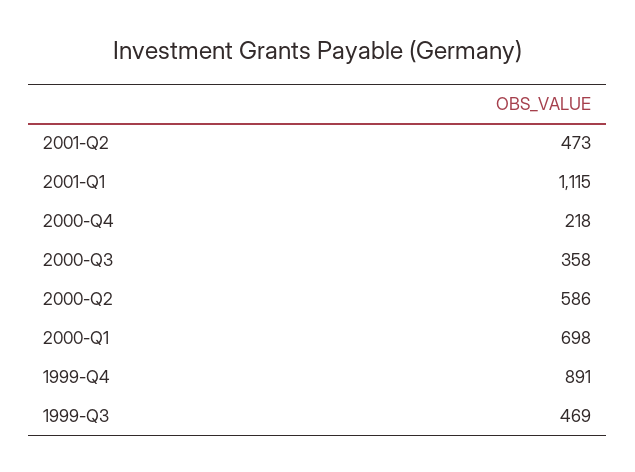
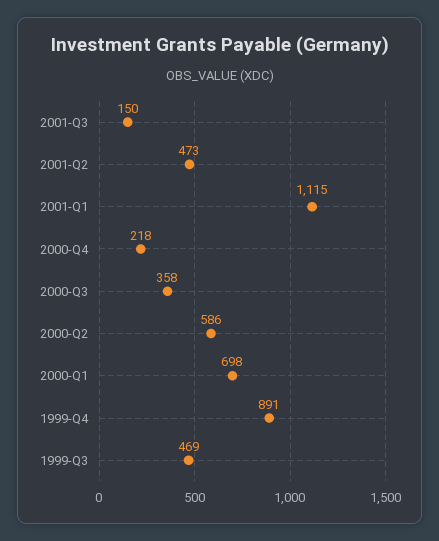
2001-Q3: none -> 150

